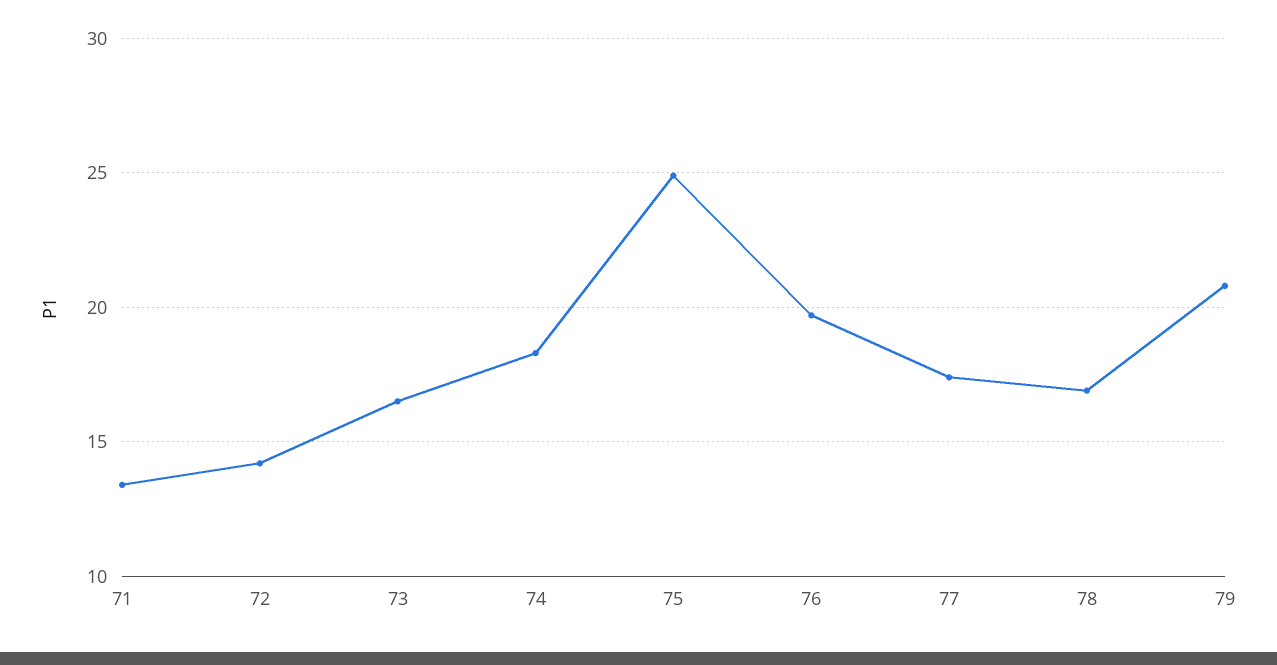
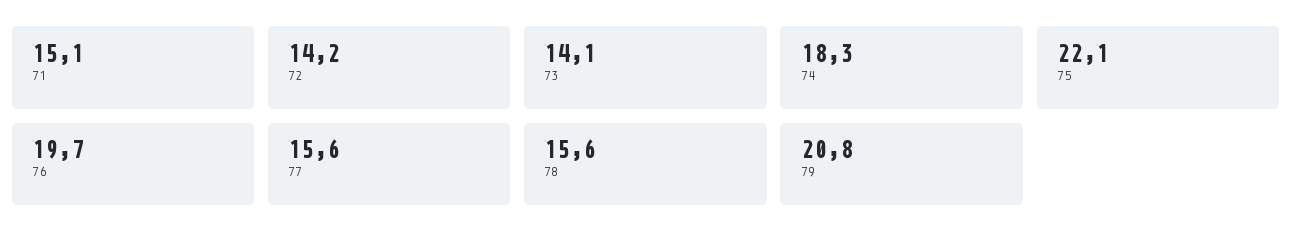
71: 13.5 -> 15.1
73: 16.5 -> 14.1
75: 25 -> 22.1
77: 17.5 -> 15.6
78: 17 -> 15.6

